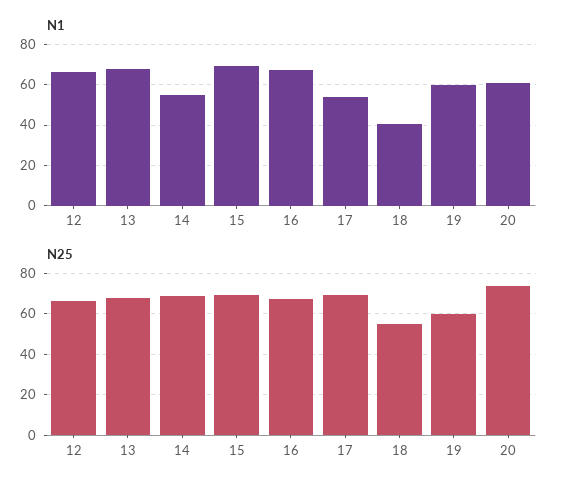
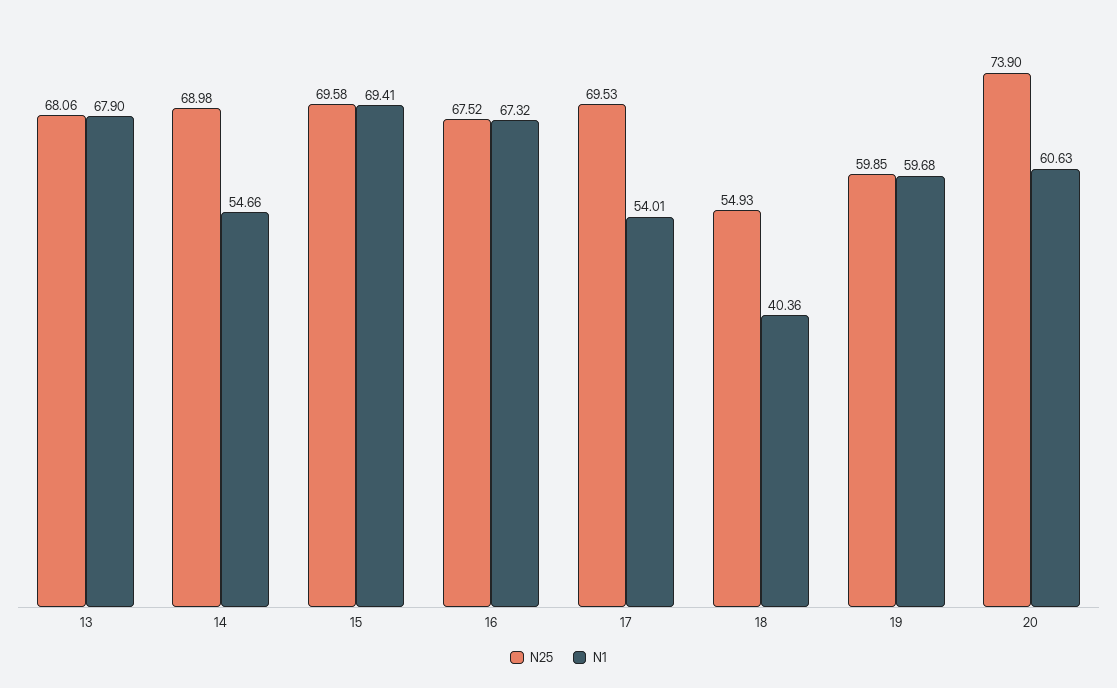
N1, 12: 65 -> none
N25, 12: 65 -> none

